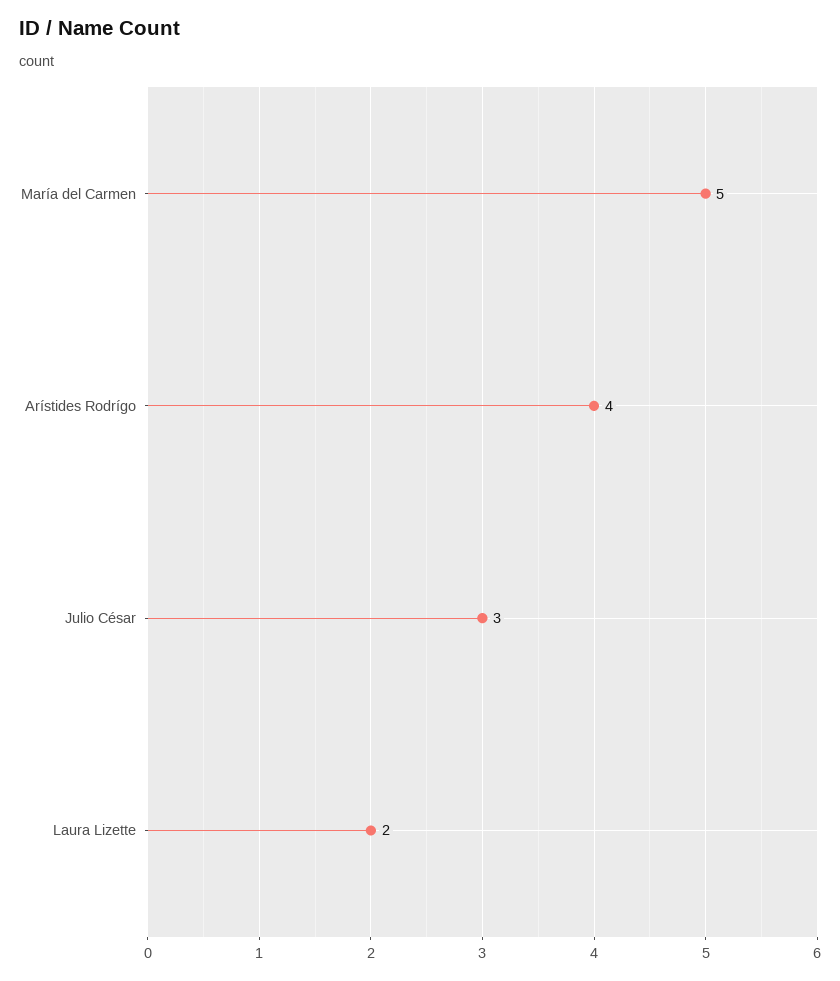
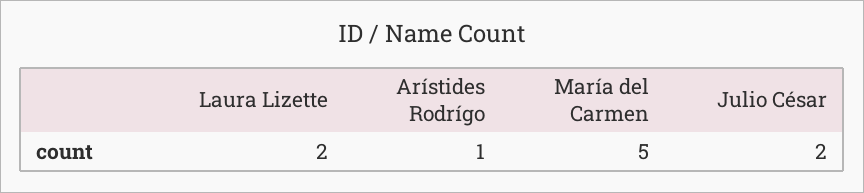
Arístides Rodrígo: 4 -> 1
Julio César: 3 -> 2

